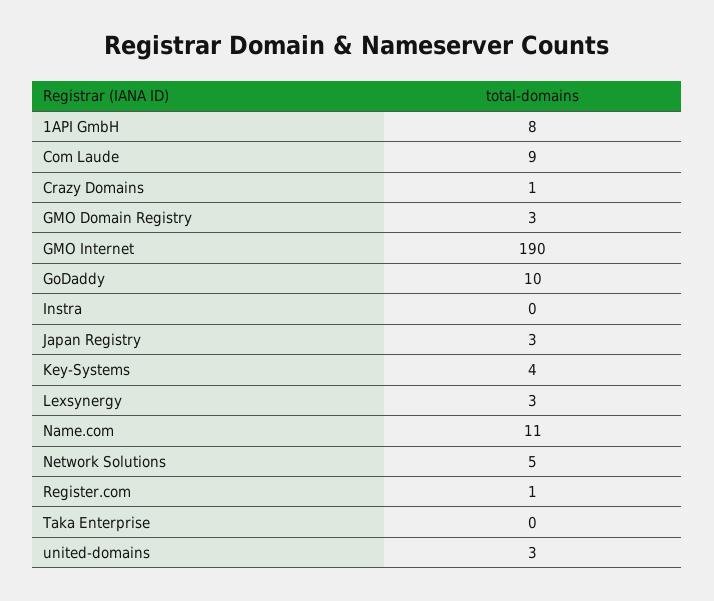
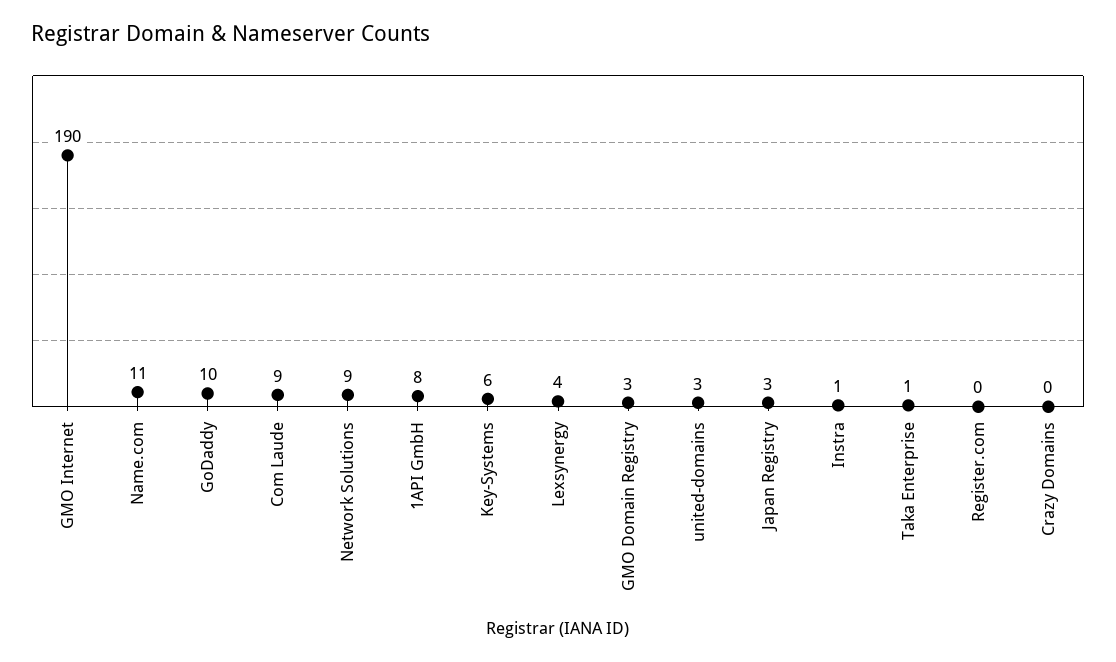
Crazy Domains: 1 -> 0
Instra: 0 -> 1
Key-Systems: 4 -> 6
Lexsynergy: 3 -> 4
Network Solutions: 5 -> 9
Register.com: 1 -> 0
Taka Enterprise: 0 -> 1

